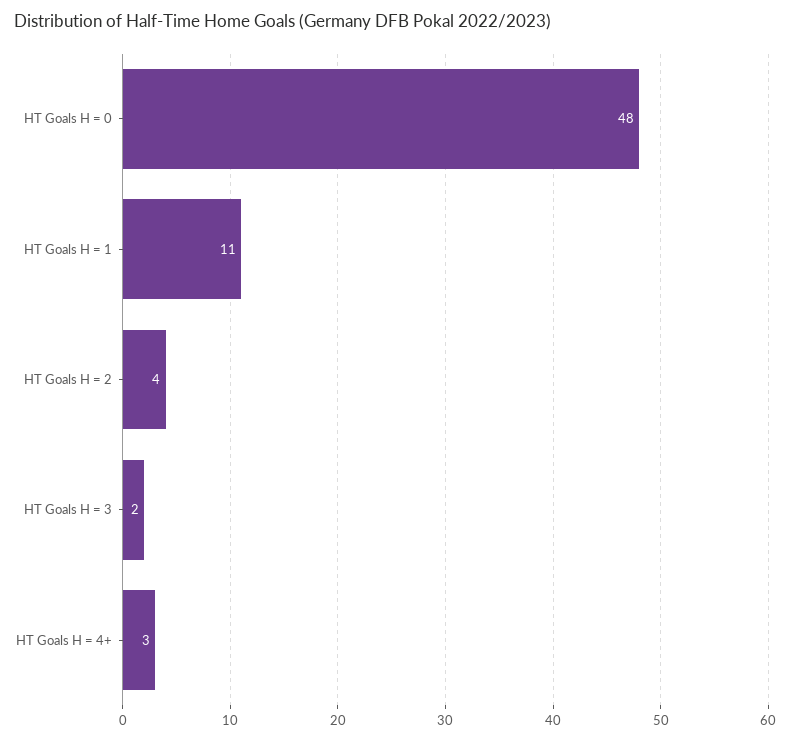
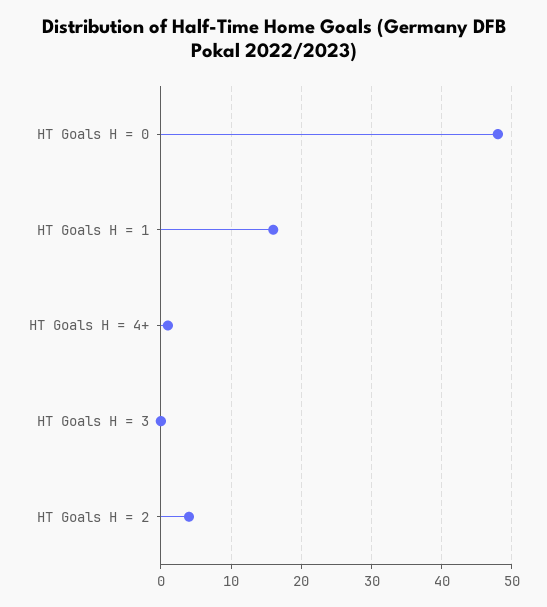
HT Goals H = 1: 11 -> 16
HT Goals H = 3: 2 -> 0
HT Goals H = 4+: 3 -> 1

